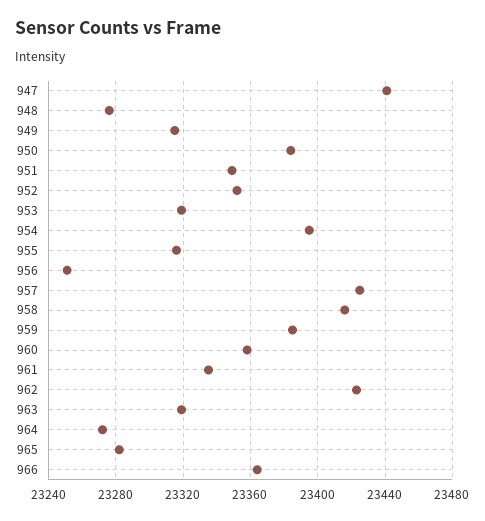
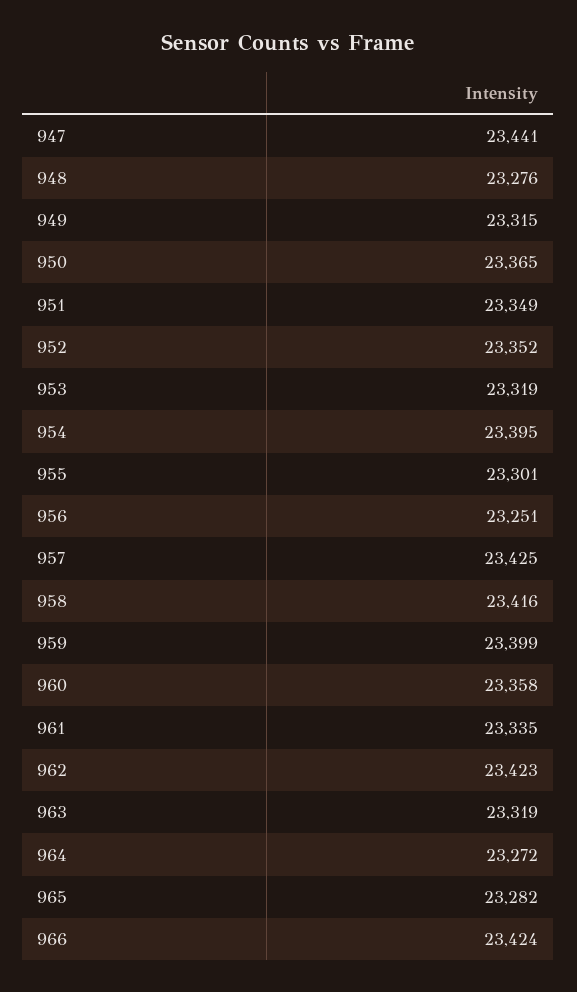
950: 23385 -> 23365
955: 23315 -> 23301
959: 23385 -> 23399
966: 23365 -> 23424

